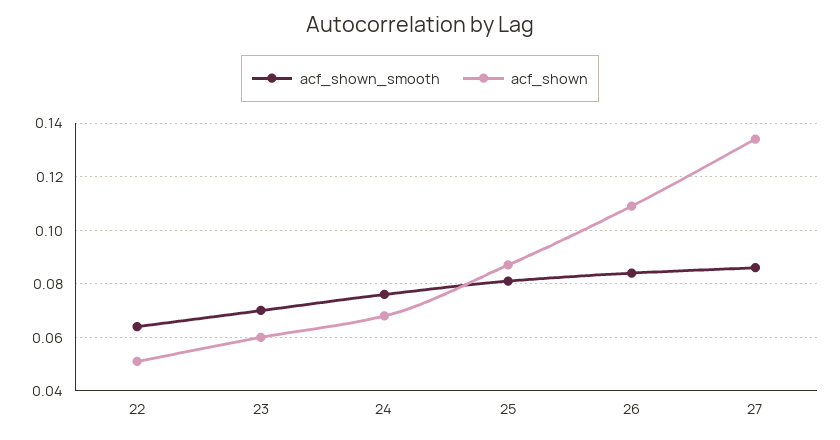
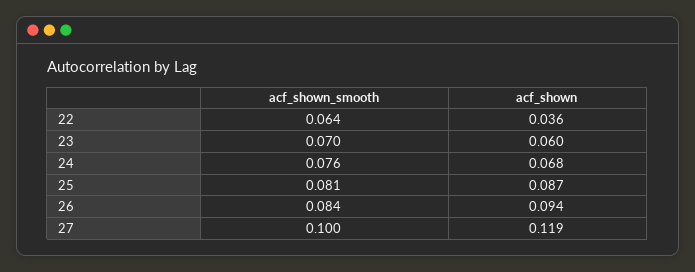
acf_shown, 22: 0.05 -> 0.036
acf_shown, 26: 0.11 -> 0.094
acf_shown_smooth, 27: 0.085 -> 0.1
acf_shown, 27: 0.135 -> 0.119

